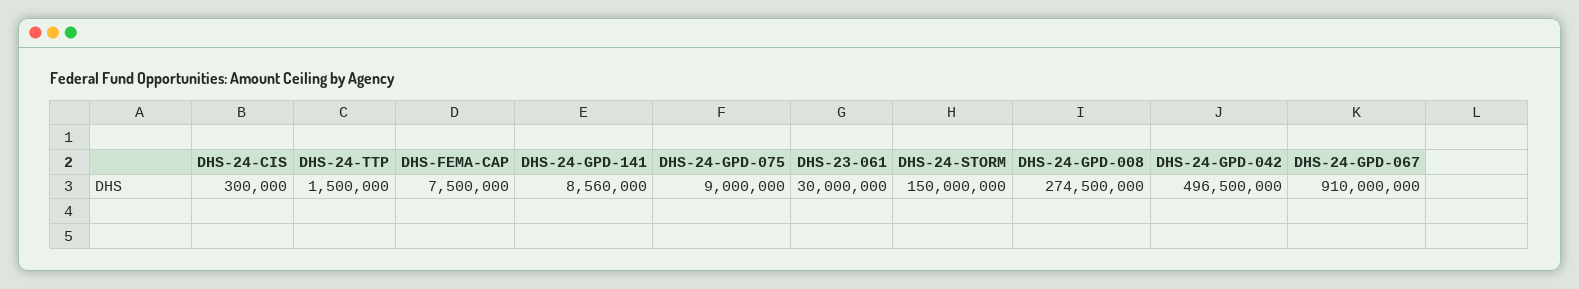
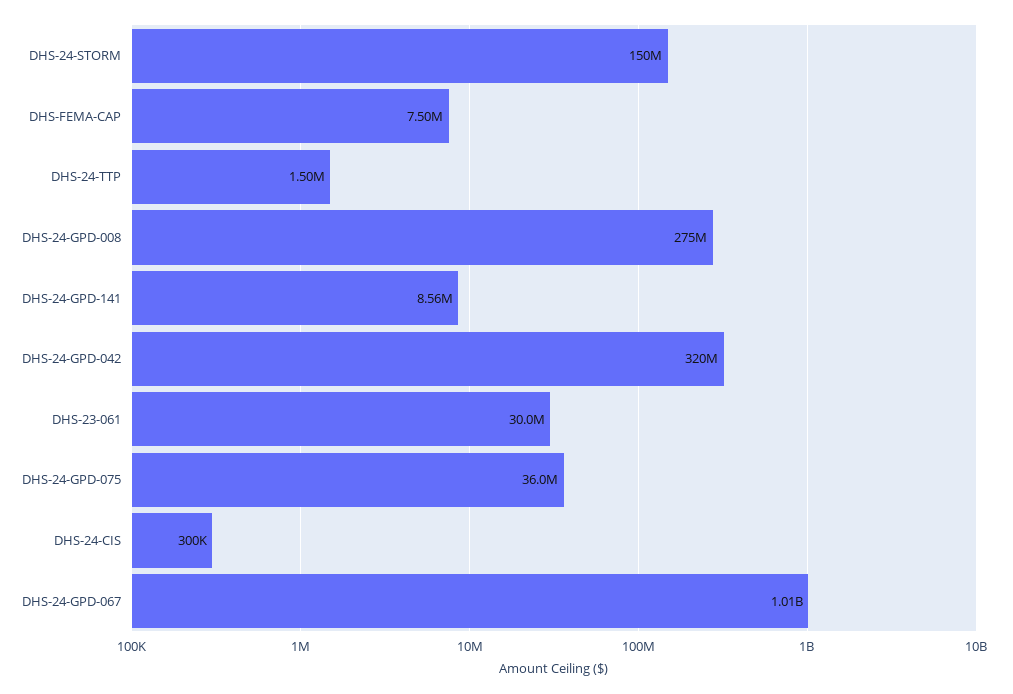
DHS-24-GPD-075: 9000000 -> 36000000
DHS-24-GPD-042: 496500000 -> 320000000
DHS-24-GPD-067: 910000000 -> 1010000000

